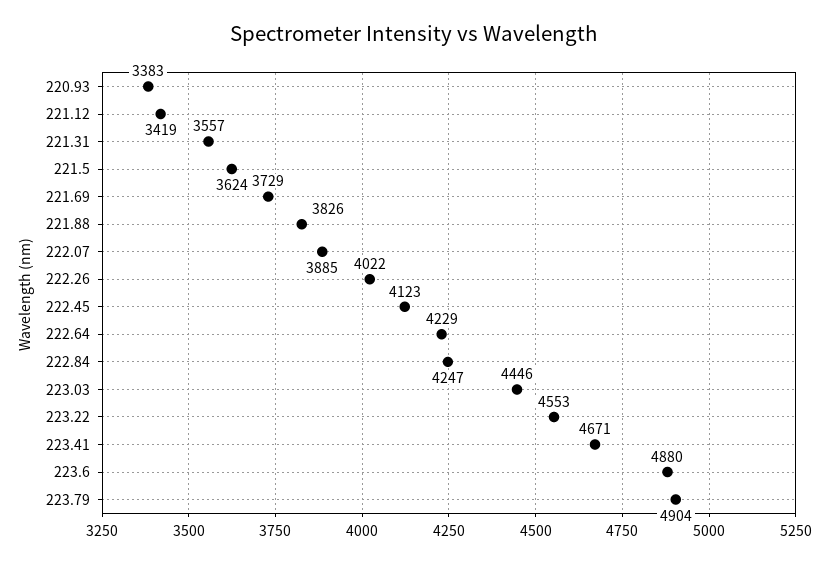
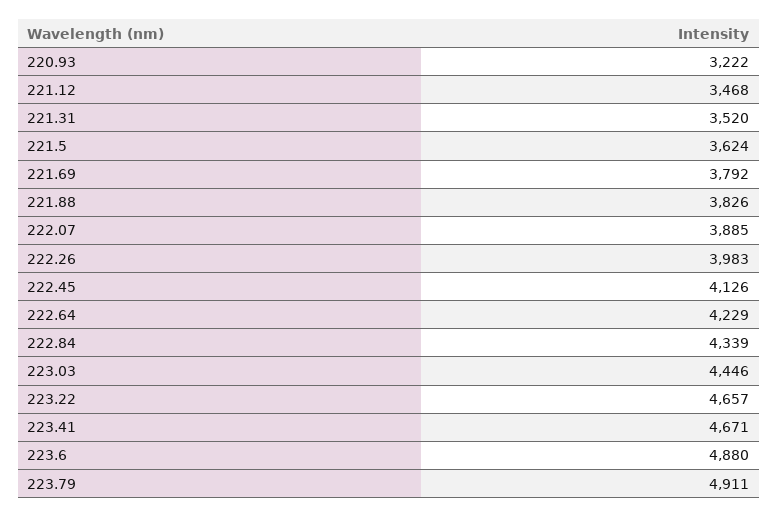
220.93: 3383 -> 3222
221.12: 3419 -> 3468
221.31: 3557 -> 3520
221.69: 3729 -> 3792
222.26: 4022 -> 3983
222.45: 4123 -> 4126
222.84: 4247 -> 4339
223.22: 4553 -> 4657
223.79: 4904 -> 4911

